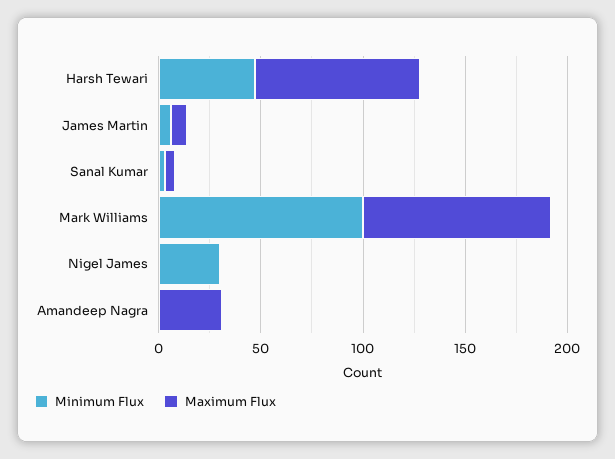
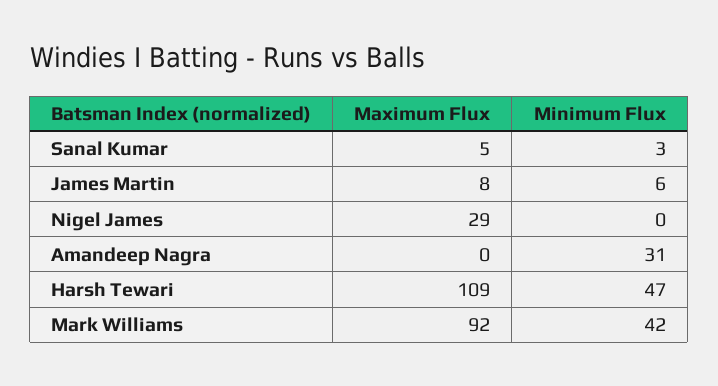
Maximum Flux, Harsh Tewari: 80 -> 109
Minimum Flux, Mark Williams: 100 -> 42
Minimum Flux, Nigel James: 30 -> 0
Maximum Flux, Nigel James: 0 -> 29
Minimum Flux, Amandeep Nagra: 0 -> 31
Maximum Flux, Amandeep Nagra: 30 -> 0

